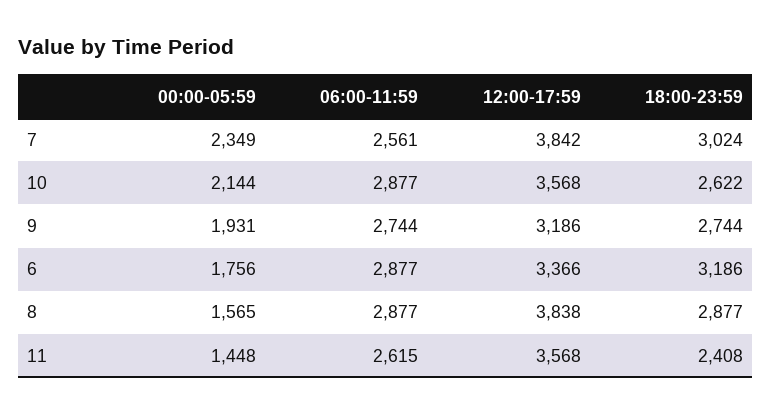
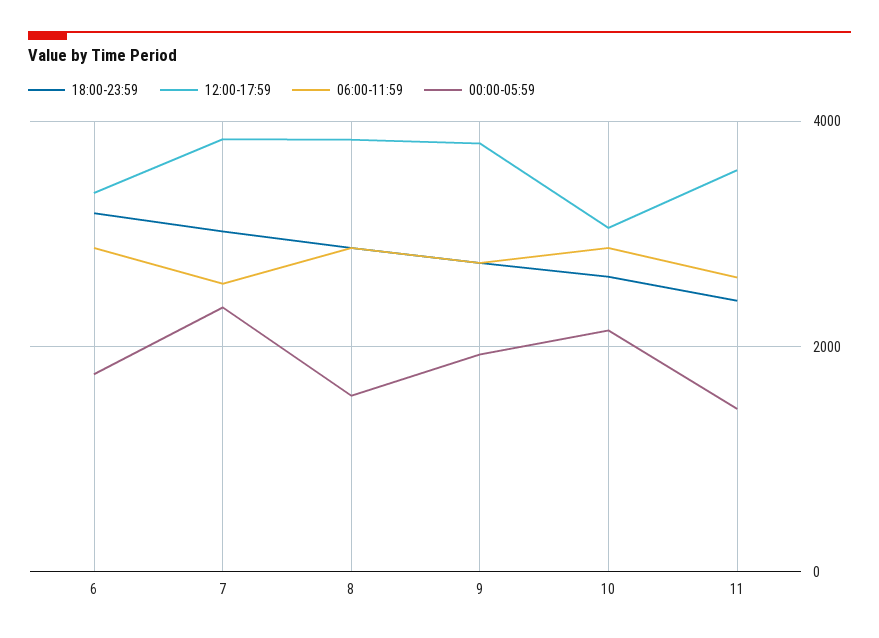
12:00-17:59, 10: 3568 -> 3000
12:00-17:59, 9: 3186 -> 3800

